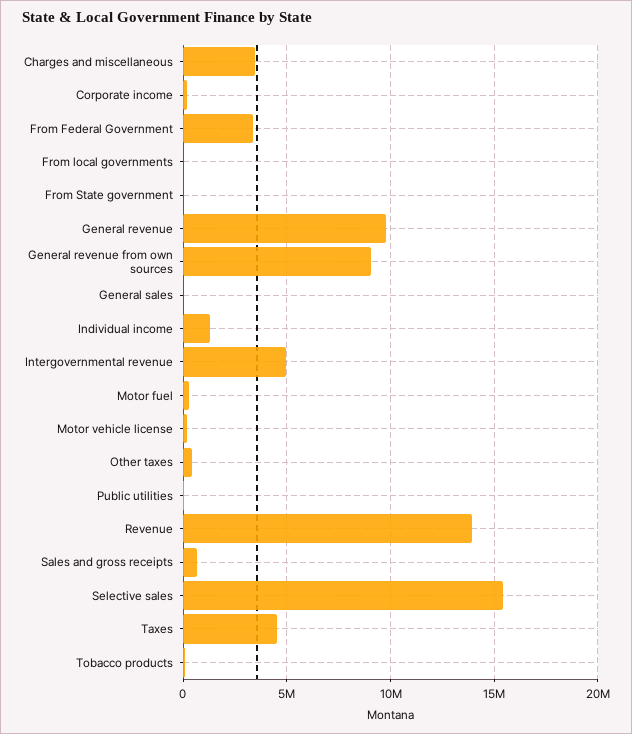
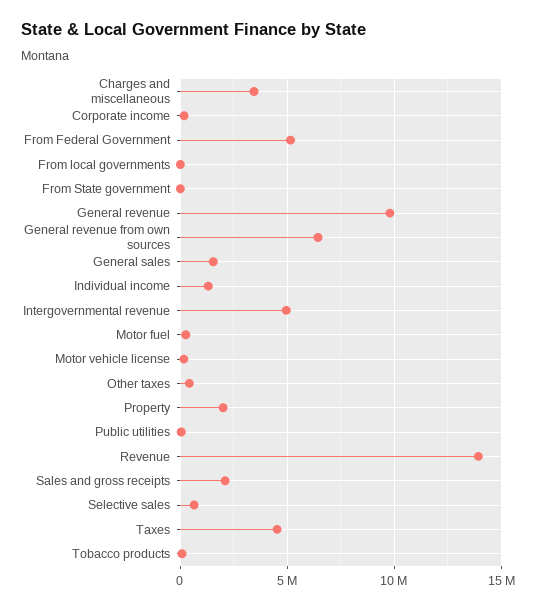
From Federal Government: 3500000 -> 5000000
General revenue from own sources: 9000000 -> 6500000
General sales: 0 -> 1500000
Sales and gross receipts: 500000 -> 2000000
Selective sales: 15500000 -> 500000
Property: none -> 2000000

